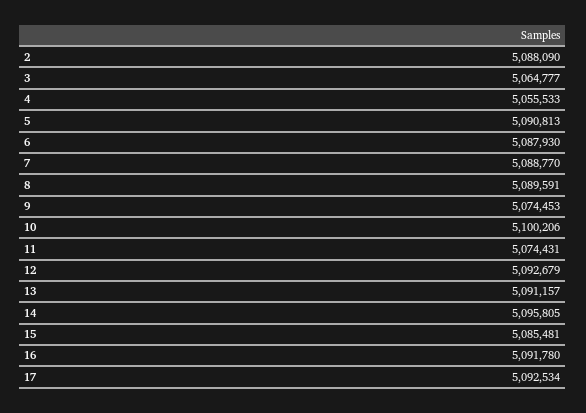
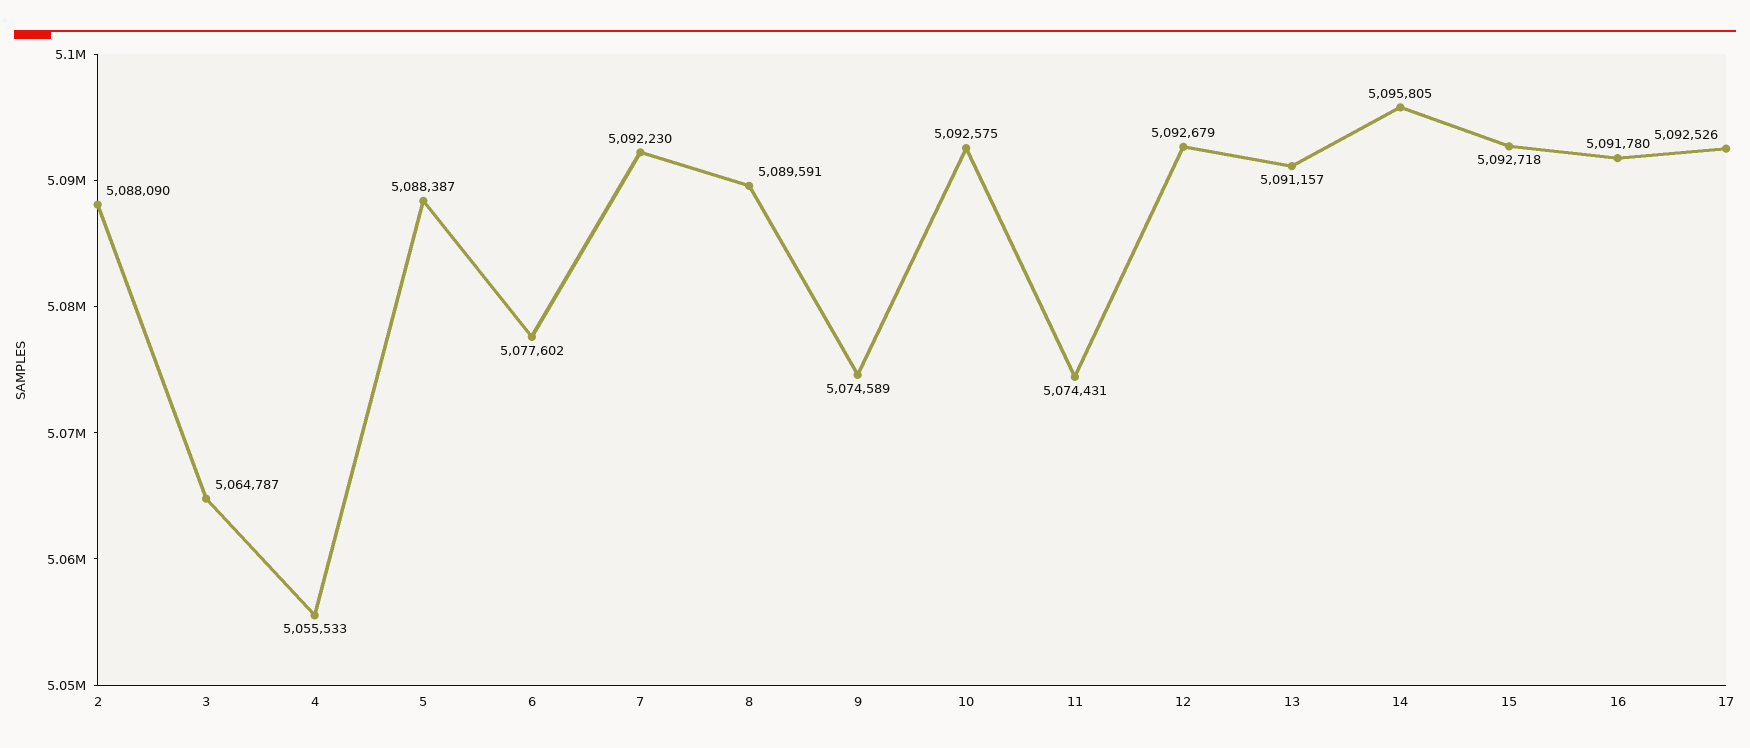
3: 5064777 -> 5064787
5: 5090813 -> 5088387
6: 5087930 -> 5077602
7: 5088770 -> 5092230
9: 5074453 -> 5074589
10: 5100206 -> 5092575
15: 5085481 -> 5092718
17: 5092534 -> 5092526

